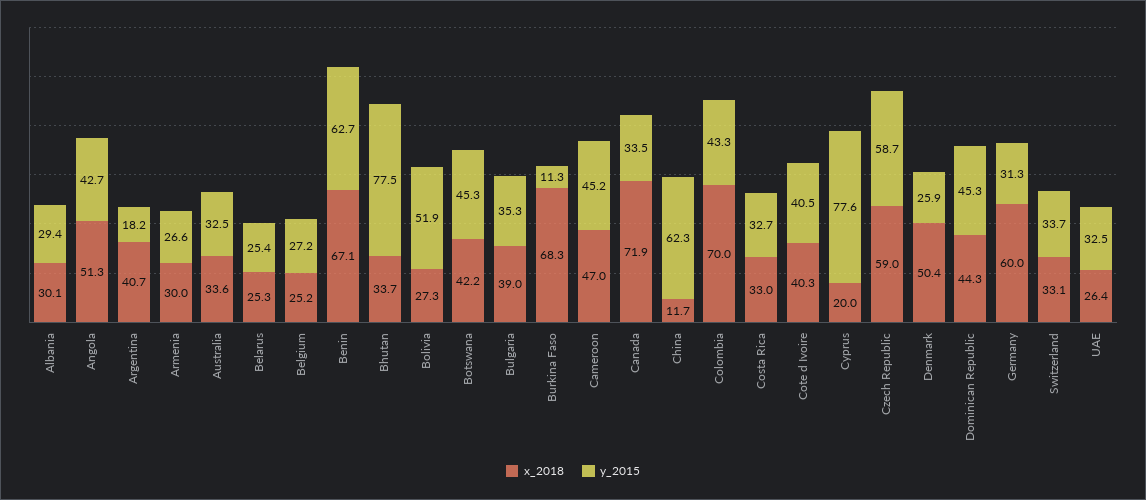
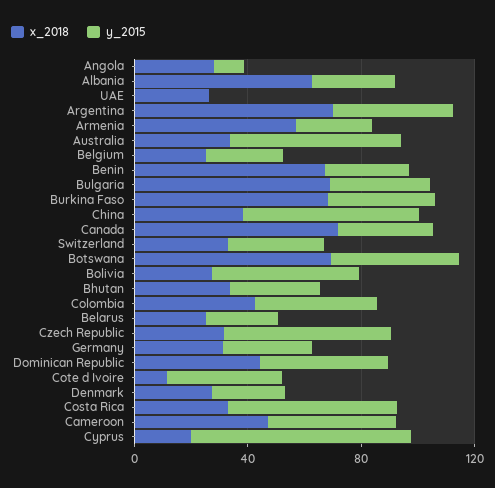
x_2018, Albania: 30.1 -> 60
x_2018, Angola: 51.3 -> 30
y_2015, Angola: 42.7 -> 10
x_2018, Argentina: 40.7 -> 70
y_2015, Argentina: 18.2 -> 40
x_2018, Armenia: 30 -> 60
y_2015, Australia: 32.5 -> 60
y_2015, Benin: 62.7 -> 30
y_2015, Bhutan: 77.5 -> 30
x_2018, Botswana: 42.2 -> 70
x_2018, Bulgaria: 39 -> 70
y_2015, Burkina Faso: 11.3 -> 40
x_2018, China: 11.7 -> 40
x_2018, Colombia: 70 -> 40
y_2015, Costa Rica: 32.7 -> 60
x_2018, Cote d Ivoire: 40.3 -> 10
x_2018, Czech Republic: 59 -> 30
x_2018, Denmark: 50.4 -> 30
x_2018, Germany: 60 -> 30
y_2015, UAE: 32.5 -> 0

